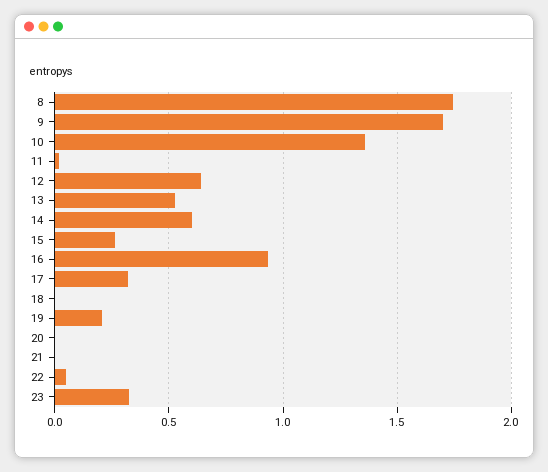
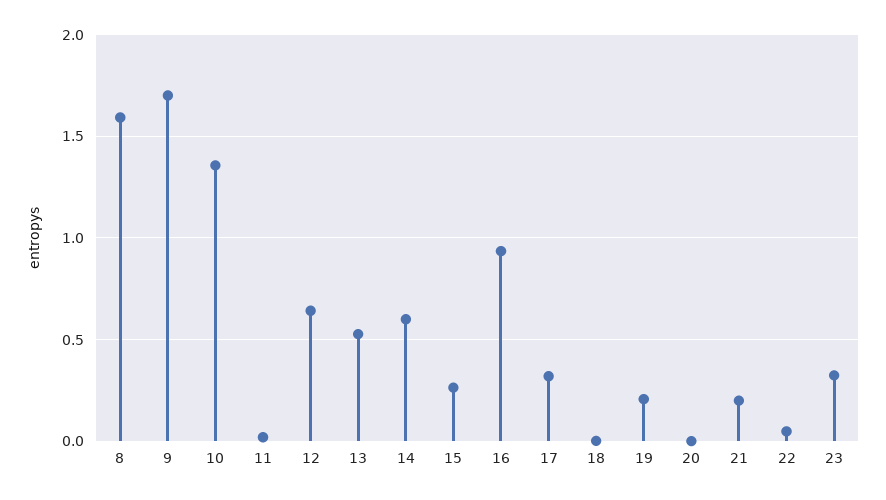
8: 1.75 -> 1.6
21: 0 -> 0.2

